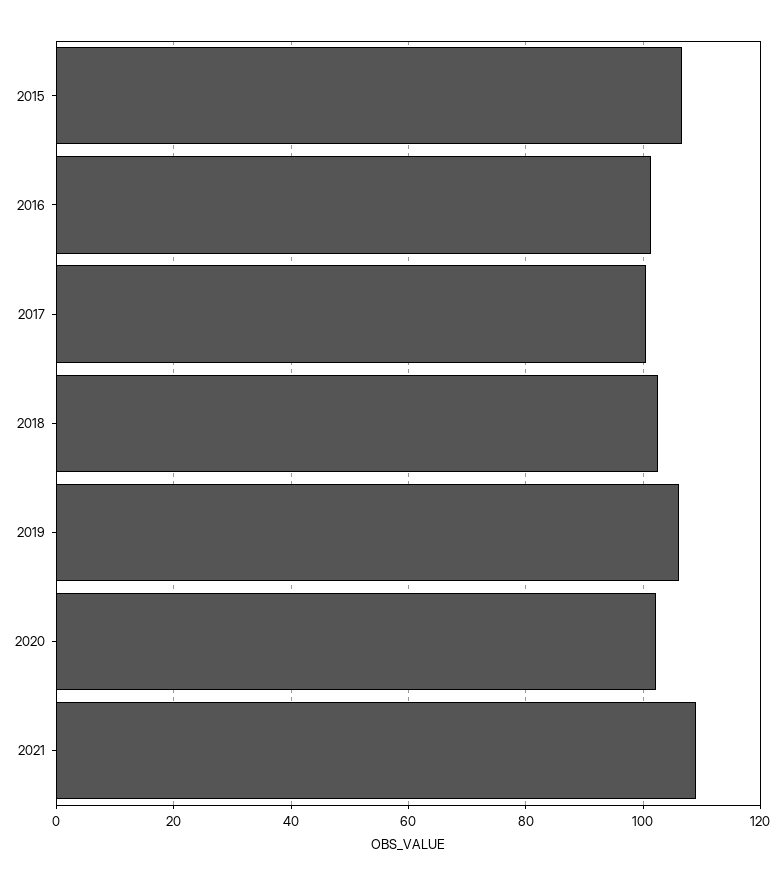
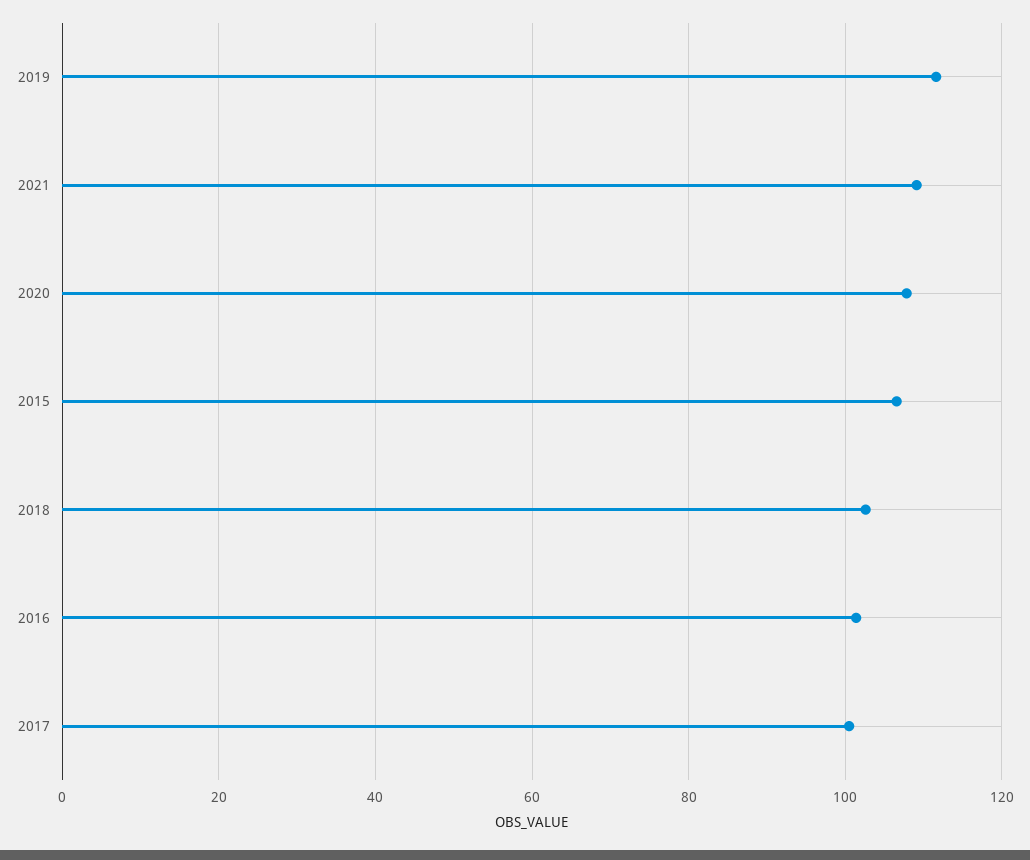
2019: 106 -> 112
2020: 102 -> 108

